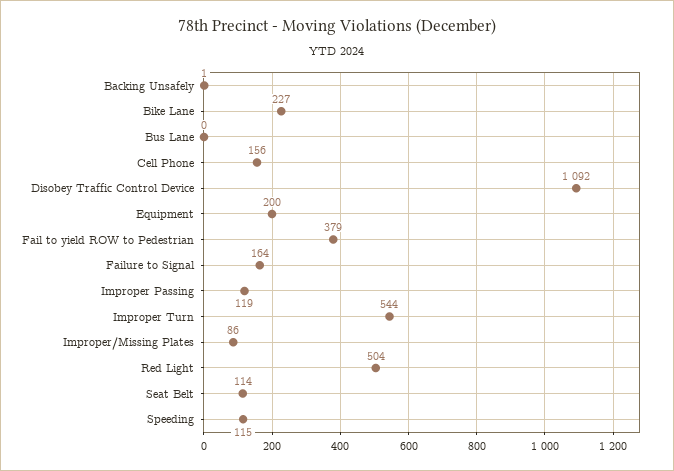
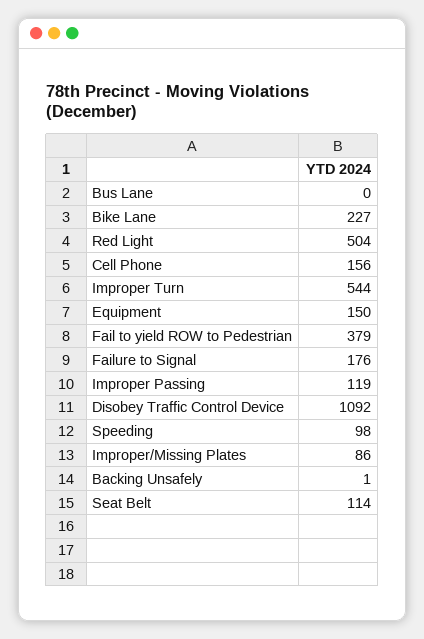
Equipment: 200 -> 150
Failure to Signal: 164 -> 176
Speeding: 115 -> 98

